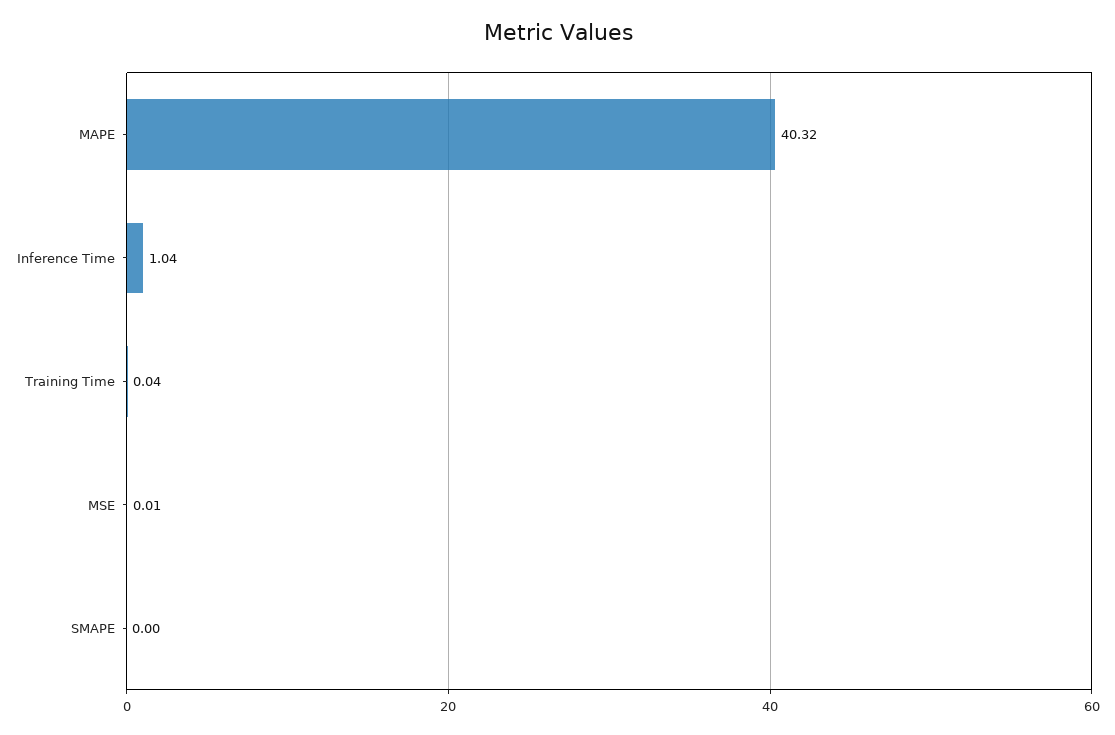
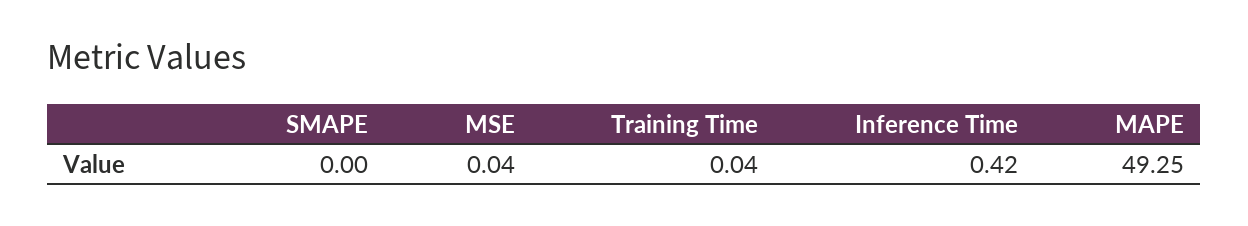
MAPE: 40.32 -> 49.25
Inference Time: 1.04 -> 0.42
MSE: 0.01 -> 0.04

